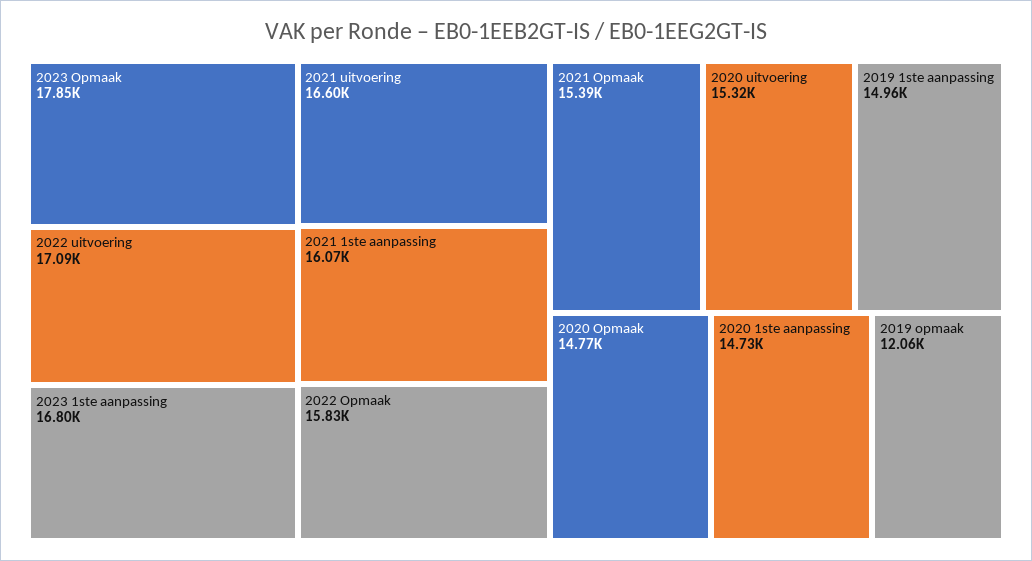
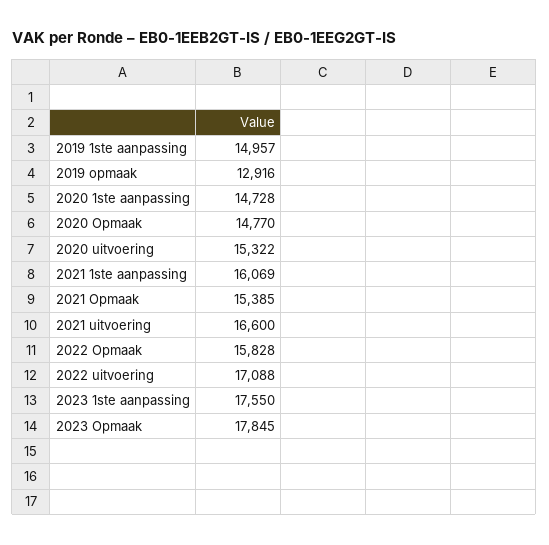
2023 1ste aanpassing: 16800 -> 17550
2019 opmaak: 12060 -> 12916

